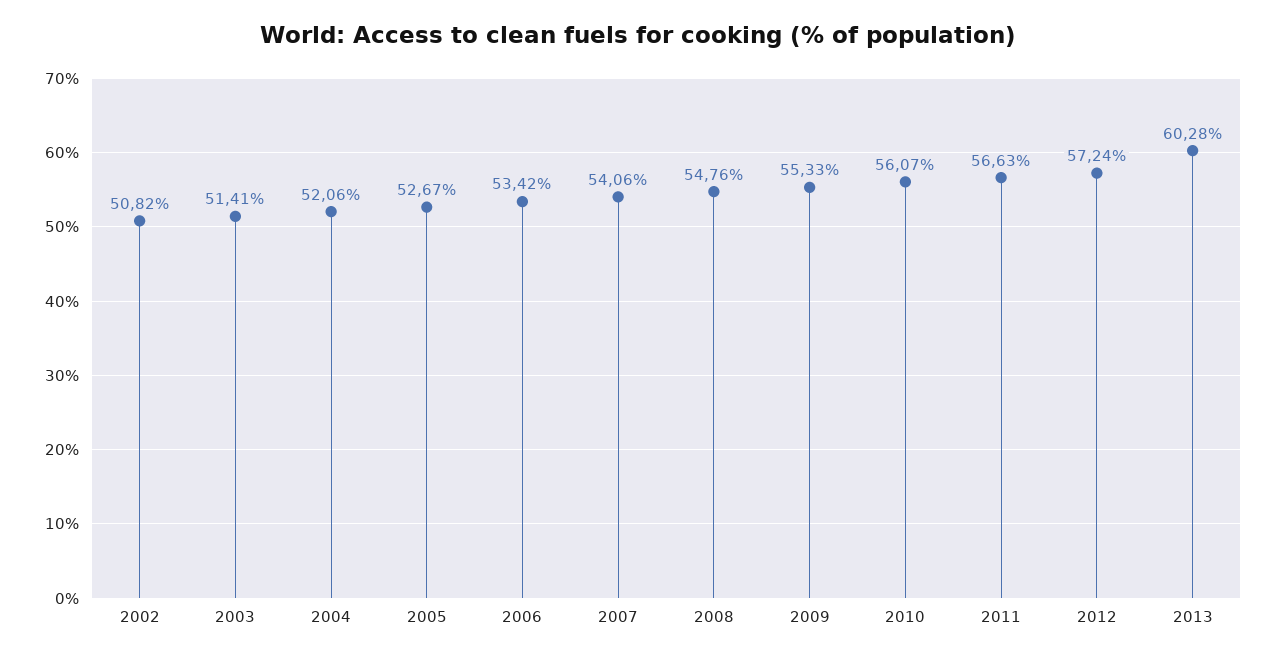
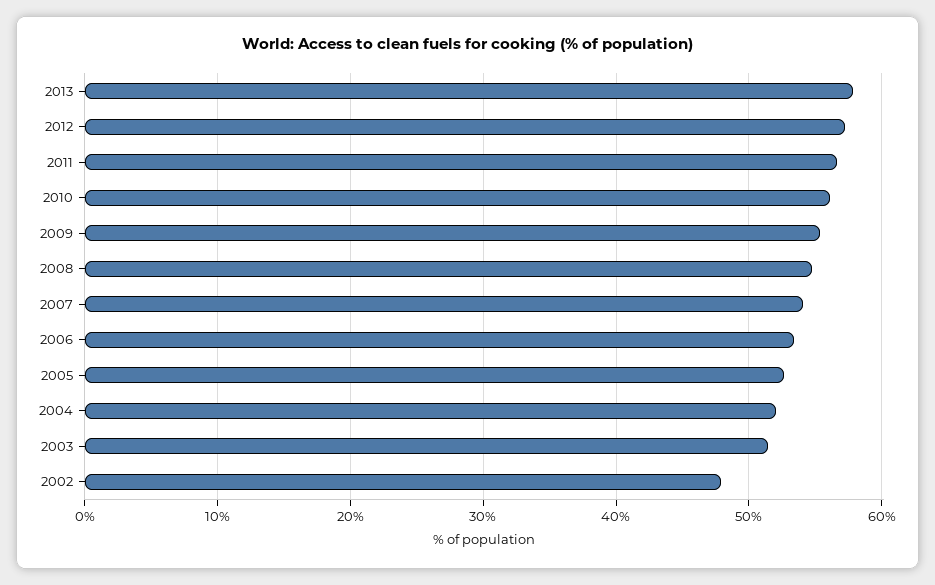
2002: 50.82 -> 48
2013: 60.28 -> 58

